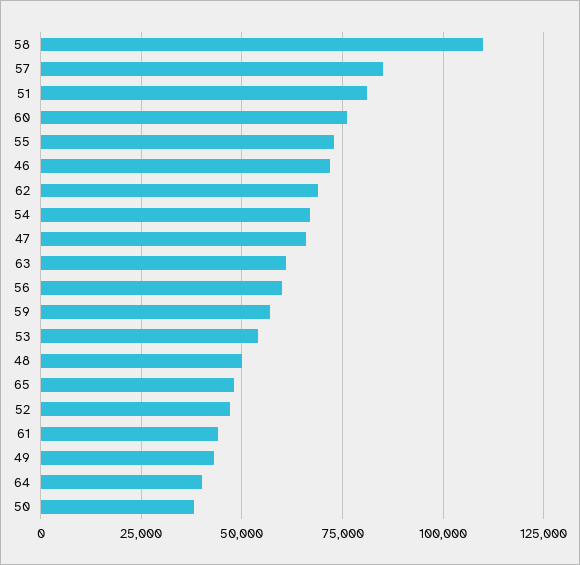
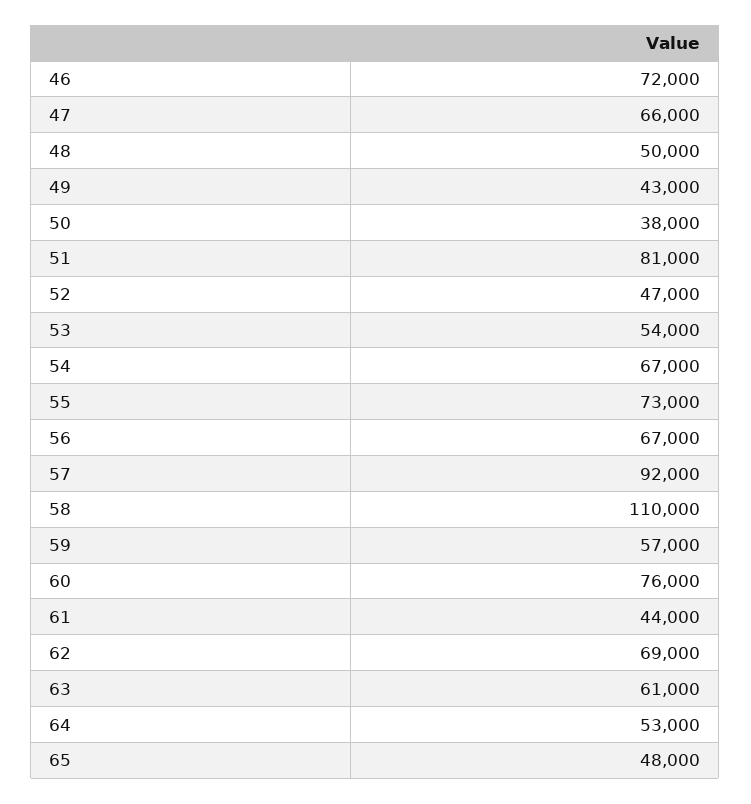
57: 85000 -> 92000
56: 60000 -> 67000
64: 40000 -> 53000

